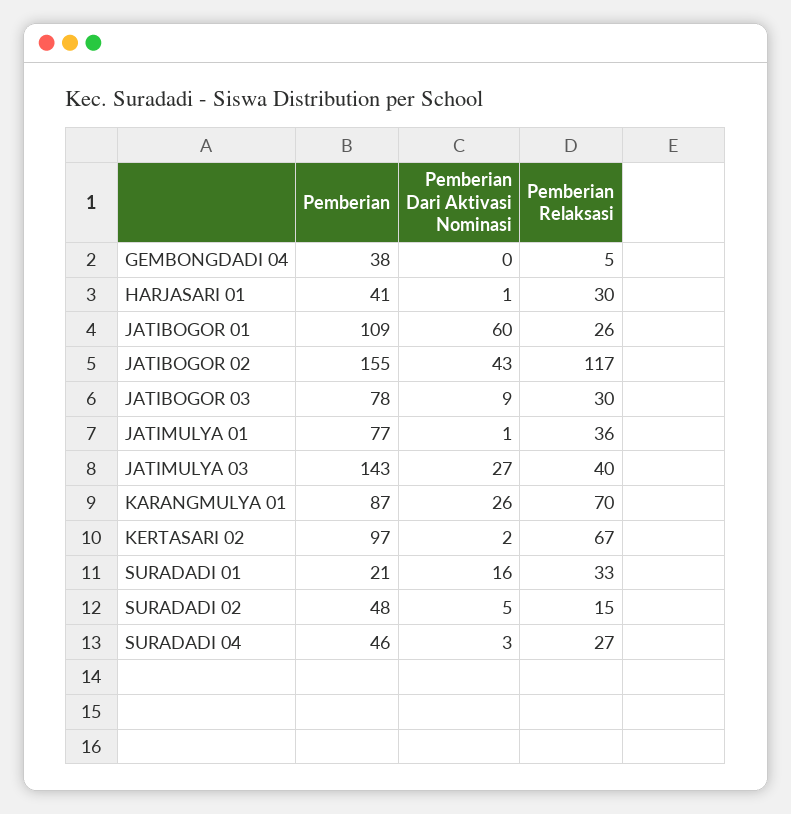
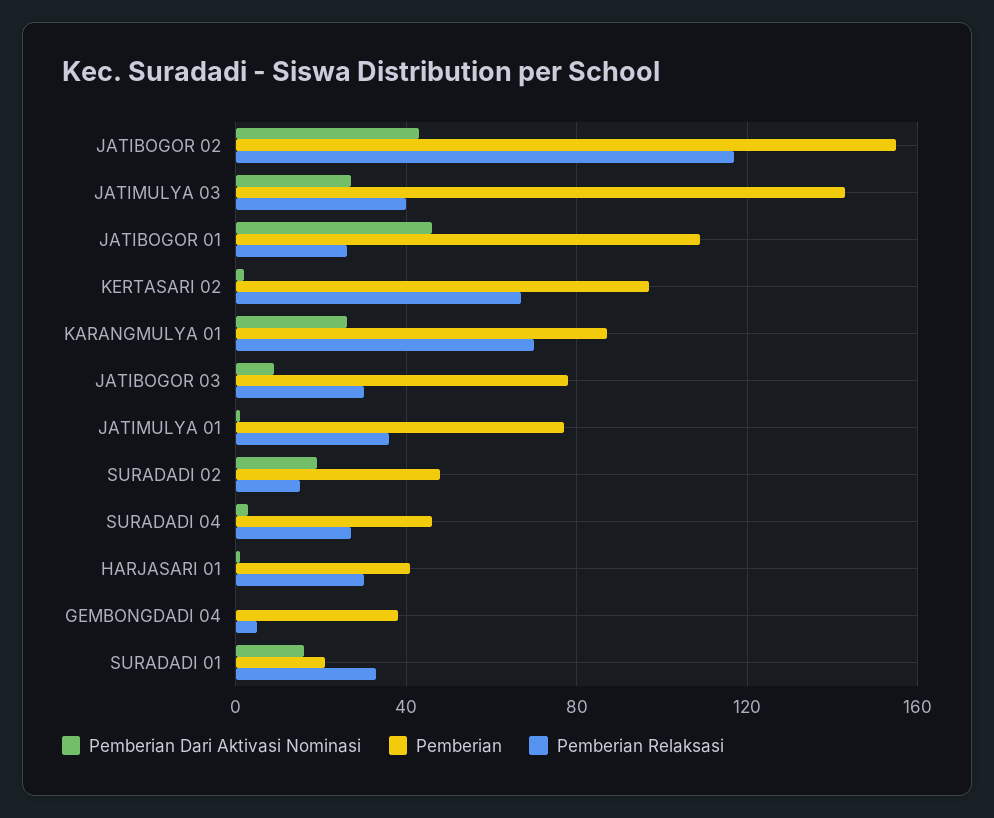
Pemberian Dari Aktivasi Nominasi, JATIBOGOR 01: 60 -> 45
Pemberian Dari Aktivasi Nominasi, SURADADI 02: 5 -> 20

